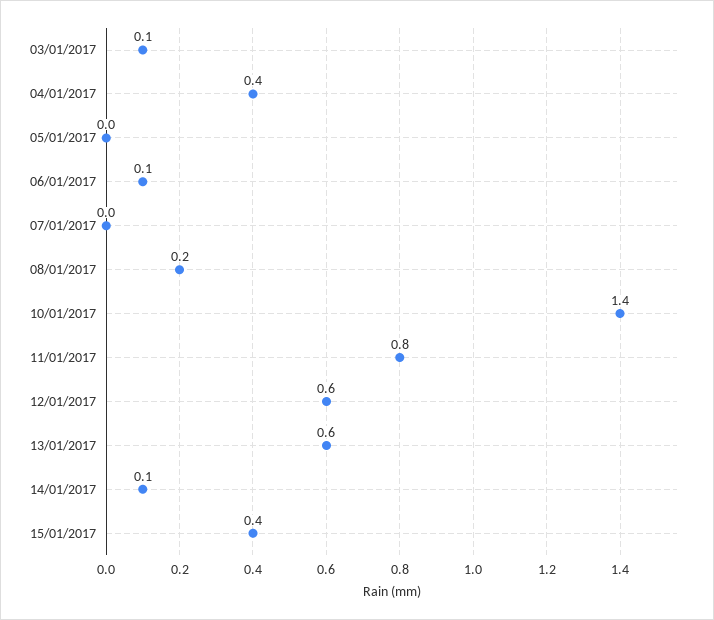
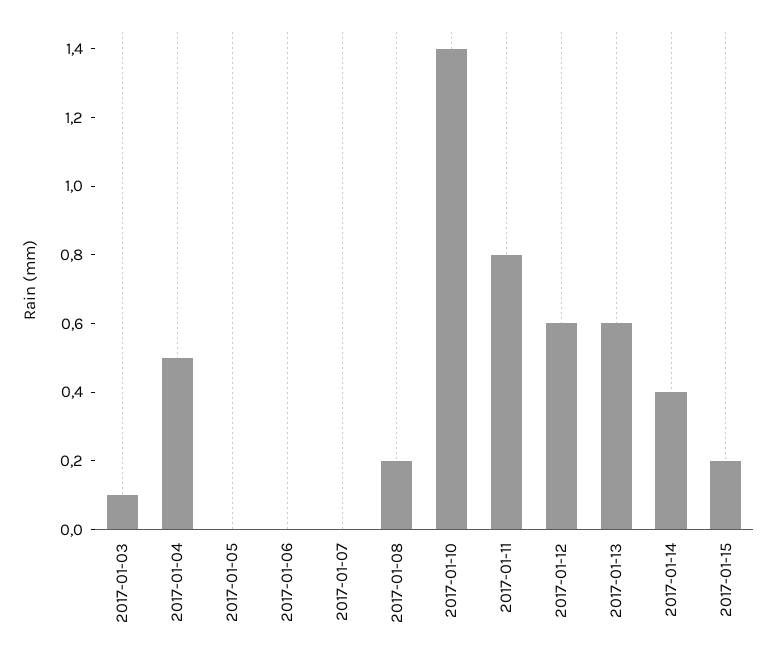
04/01/2017: 0.4 -> 0.5
06/01/2017: 0.1 -> 0
14/01/2017: 0.1 -> 0.4
15/01/2017: 0.4 -> 0.2

